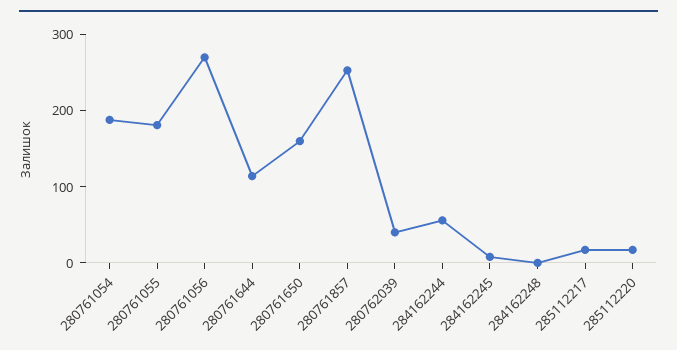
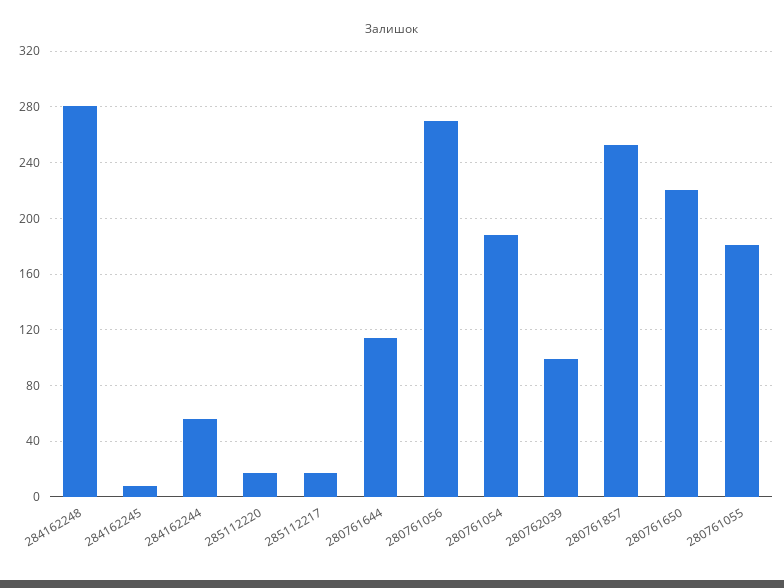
280761650: 160 -> 220
280762039: 40 -> 100
284162248: 0 -> 280

